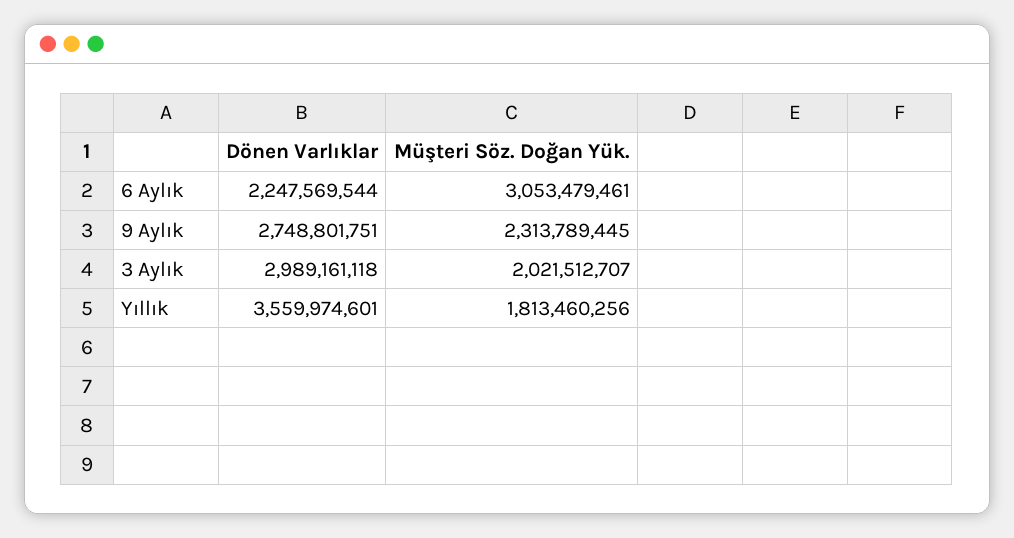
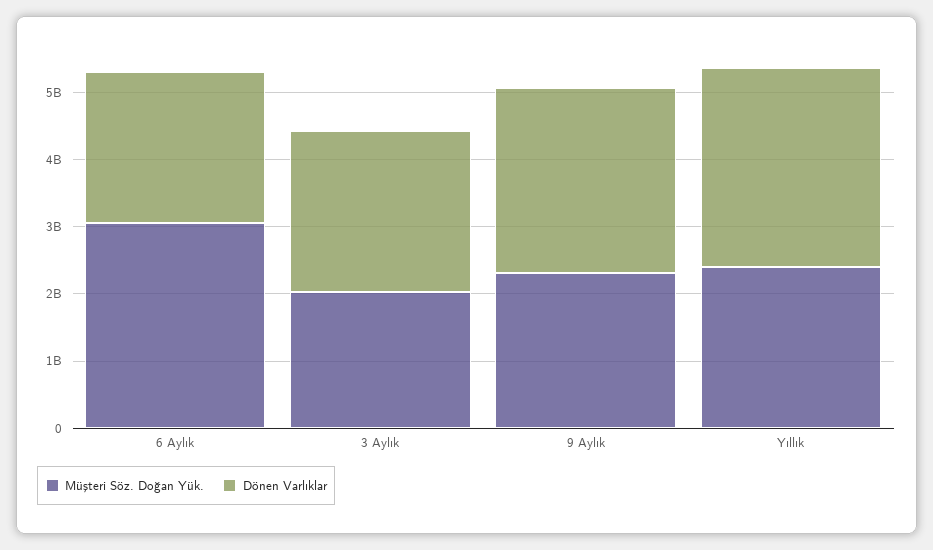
Dönen Varlıklar, 3 Aylık: 2989161118 -> 2400000000
Dönen Varlıklar, Yıllık: 3559974601 -> 3000000000
Müşteri Söz. Doğan Yük., Yıllık: 1813460256 -> 2400000000

